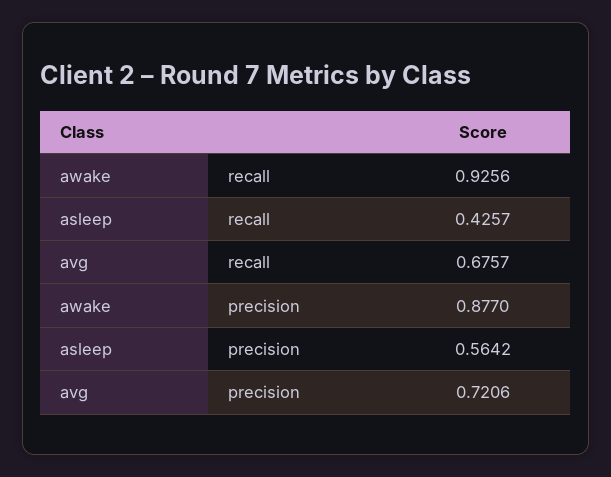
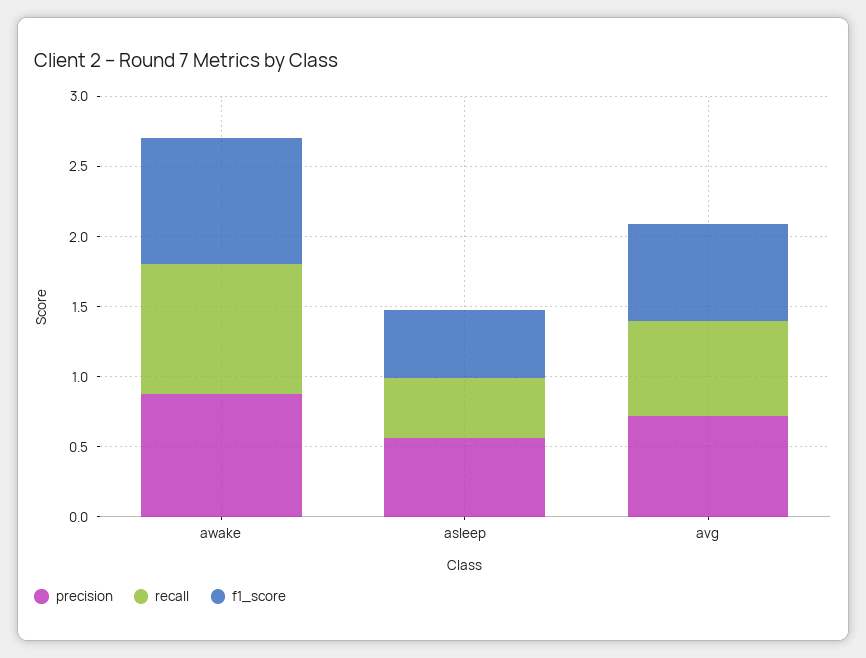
f1_score, awake: none -> 0.9
f1_score, asleep: none -> 0.5
f1_score, avg: none -> 0.7

